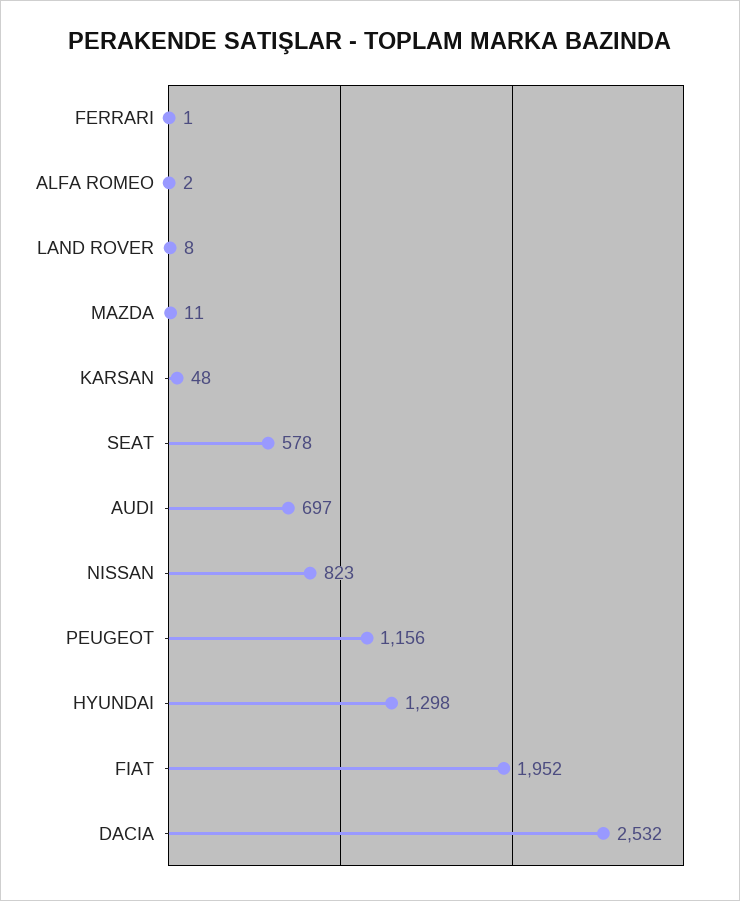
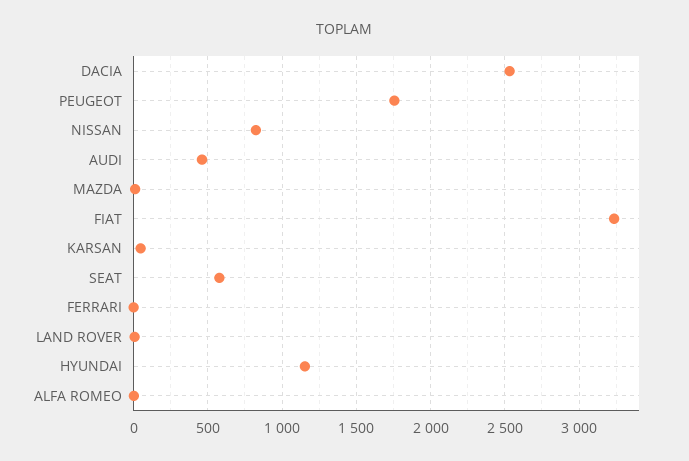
AUDI: 697 -> 450
PEUGEOT: 1156 -> 1750
HYUNDAI: 1298 -> 1150
FIAT: 1952 -> 3250

